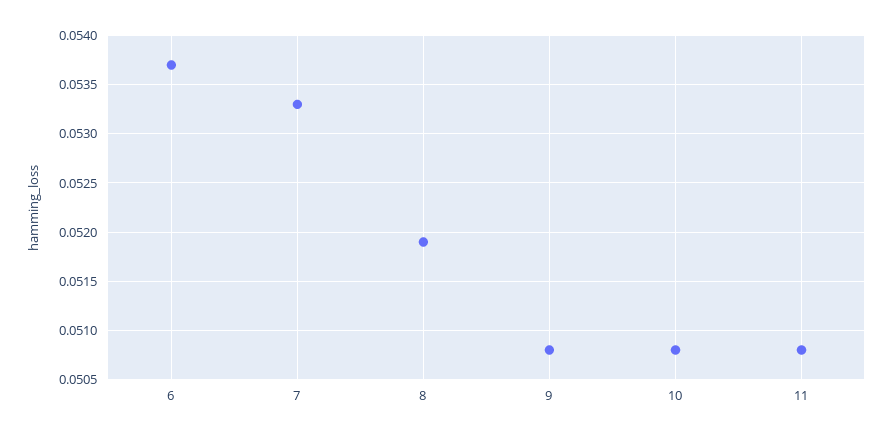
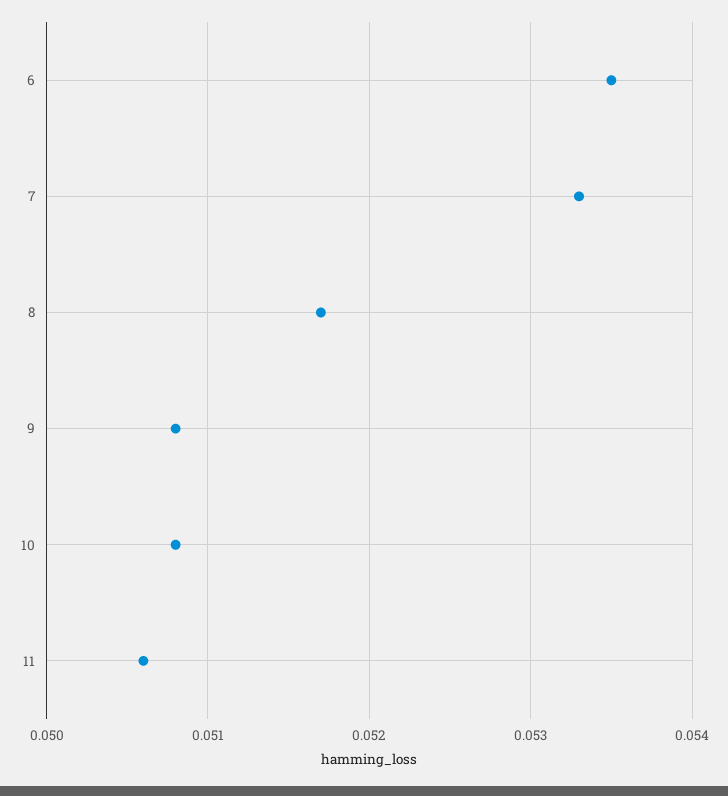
6: 0.0537 -> 0.0535
8: 0.0519 -> 0.0517
11: 0.0508 -> 0.0506

